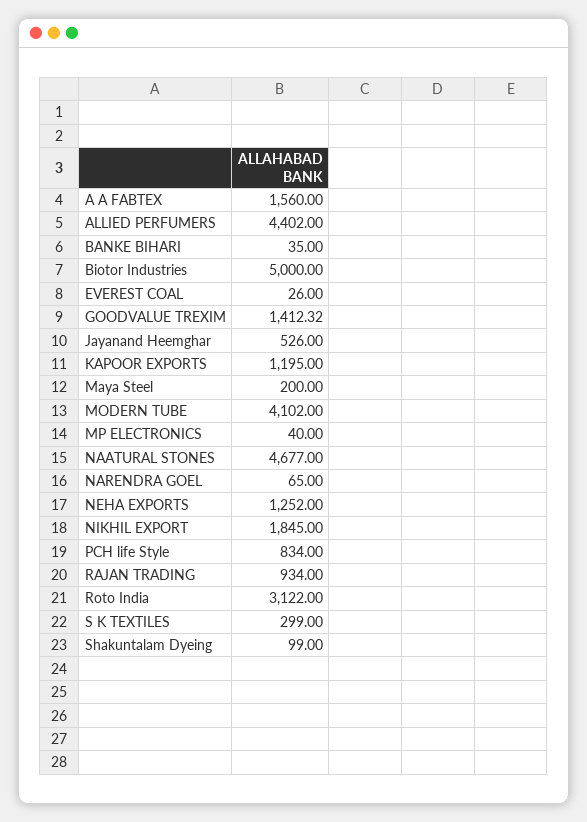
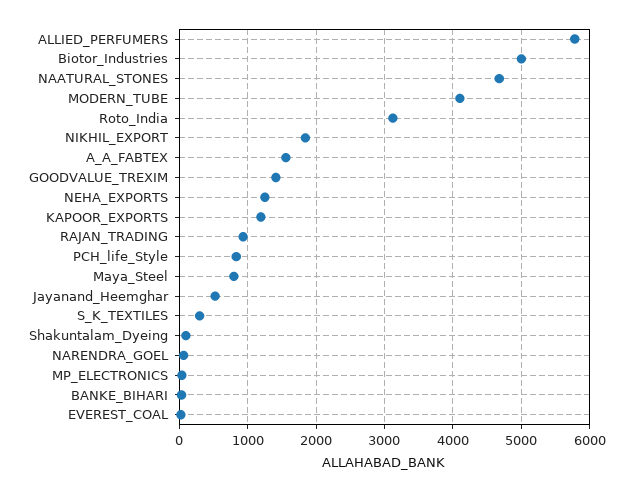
ALLIED PERFUMERS: 4402 -> 5800
Maya Steel: 200 -> 800

